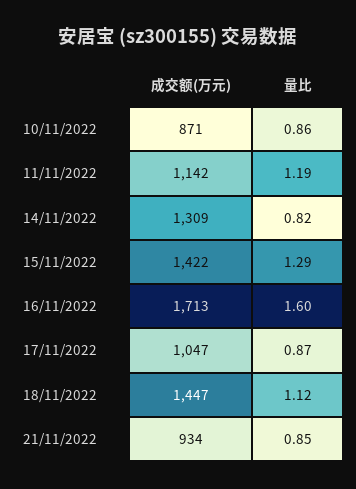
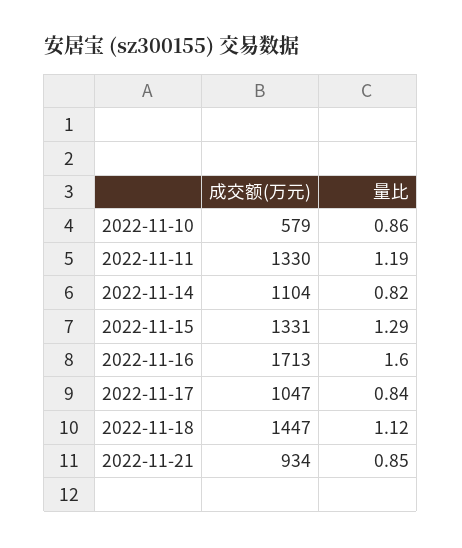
成交额(万元), 10/11/2022: 871 -> 579
成交额(万元), 11/11/2022: 1142 -> 1330
成交额(万元), 14/11/2022: 1309 -> 1104
成交额(万元), 15/11/2022: 1422 -> 1331
量比, 17/11/2022: 0.87 -> 0.84

